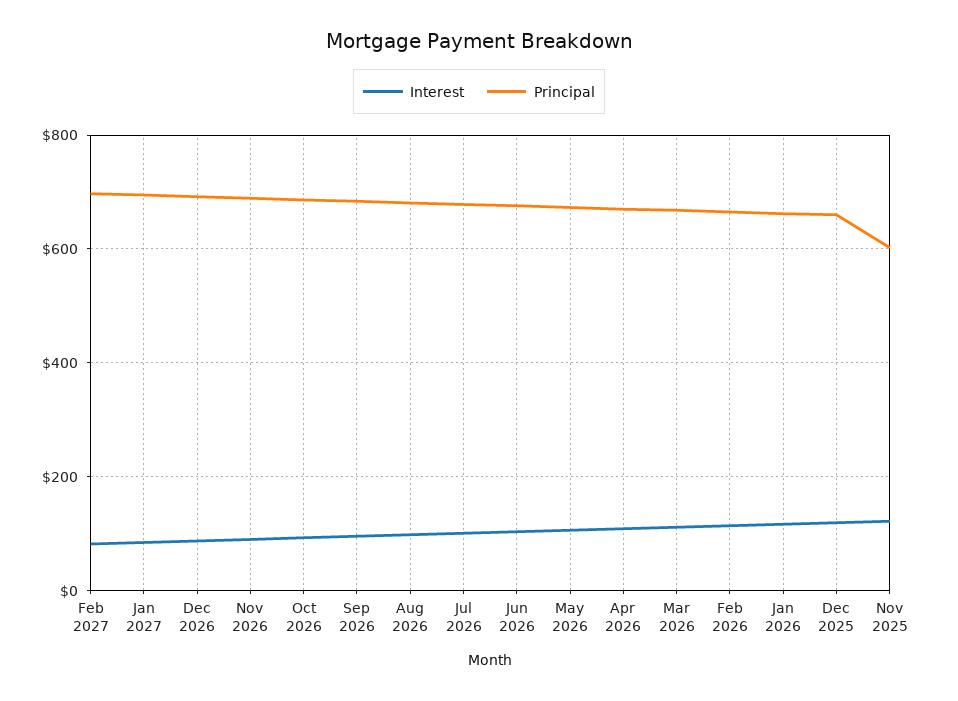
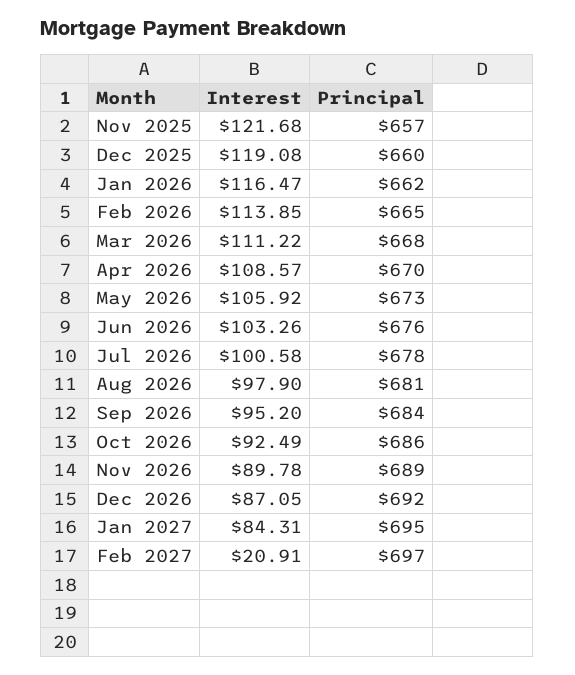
Interest, Feb 2027: 80 -> 20.91
Principal, Nov 2025: 600 -> 657

